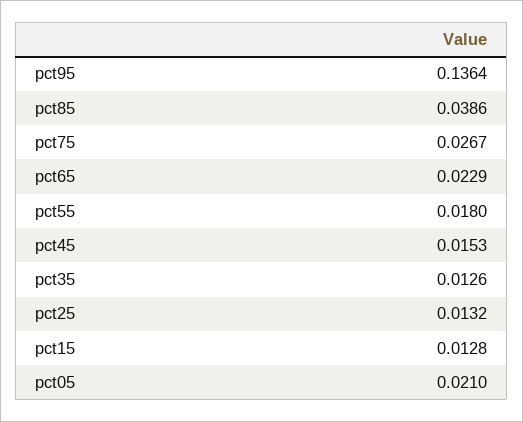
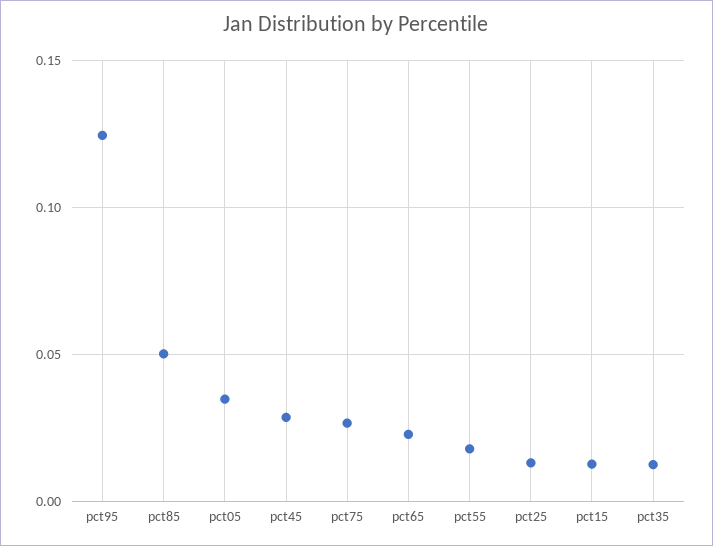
pct95: 0.1364 -> 0.125
pct85: 0.0386 -> 0.05
pct45: 0.0153 -> 0.03
pct05: 0.021 -> 0.035

